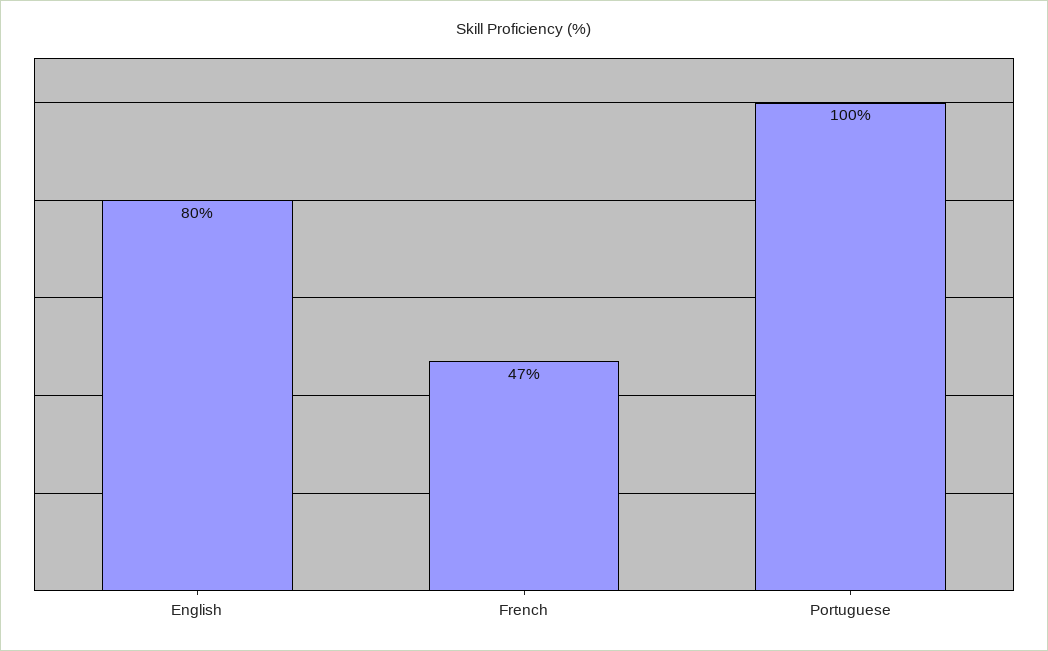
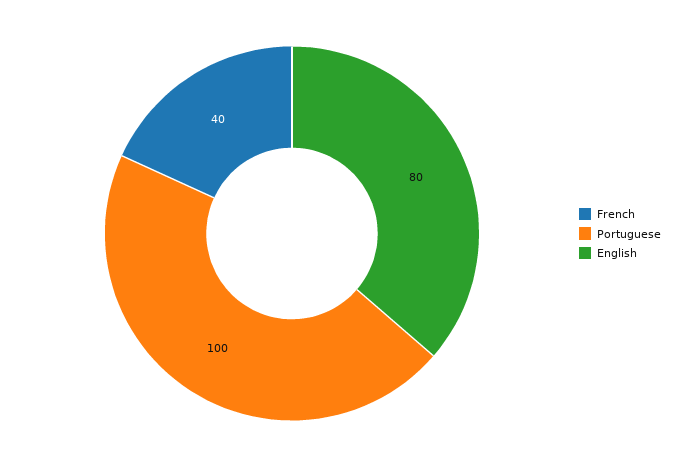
French: 47 -> 40

